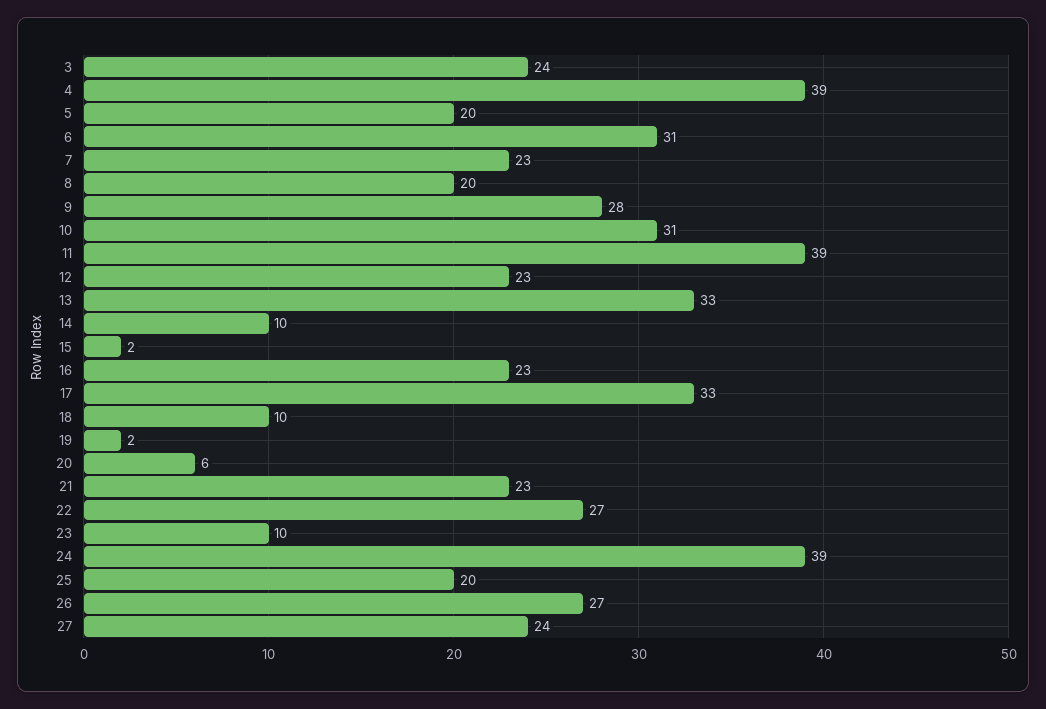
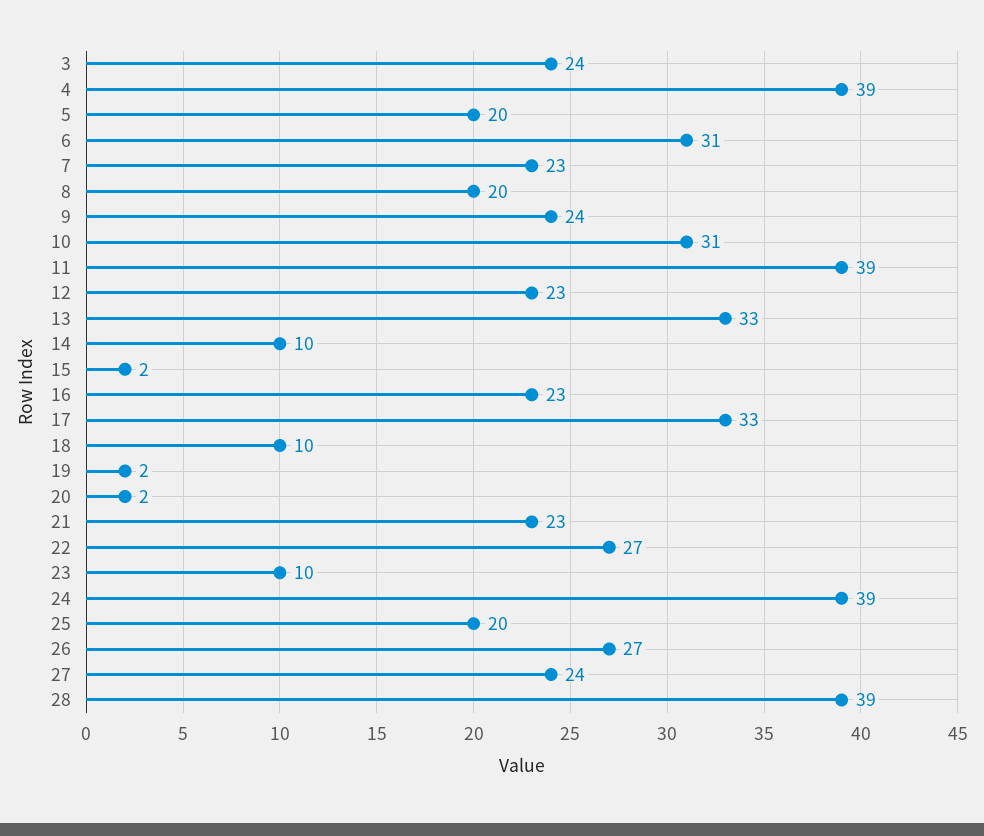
9: 28 -> 24
20: 6 -> 2
28: none -> 39

